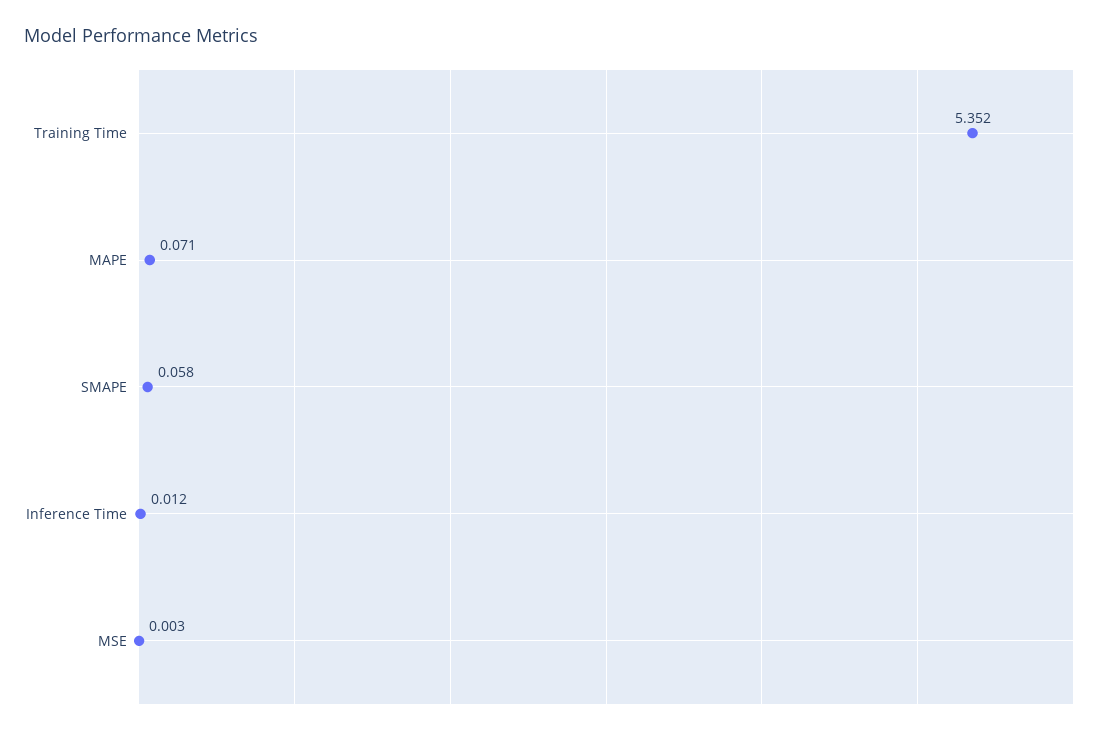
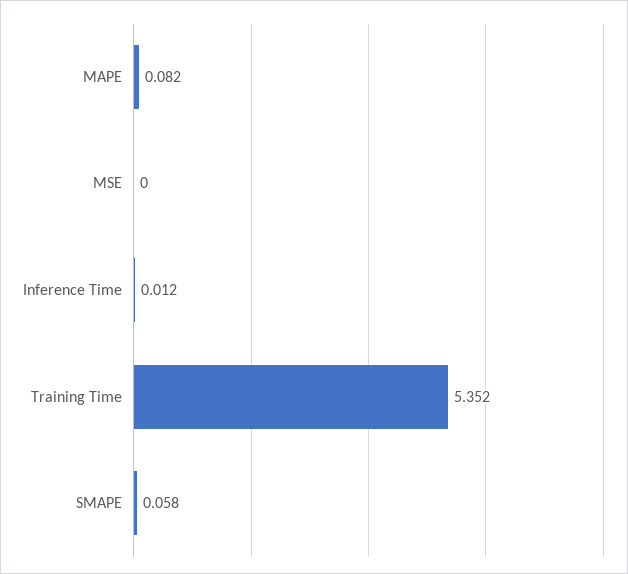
MAPE: 0.071 -> 0.082
MSE: 0.003 -> 0

